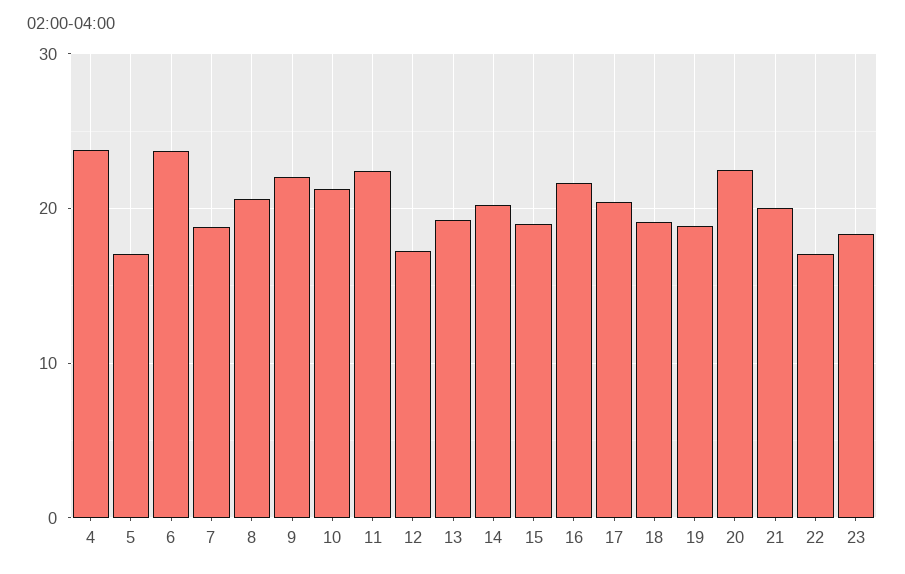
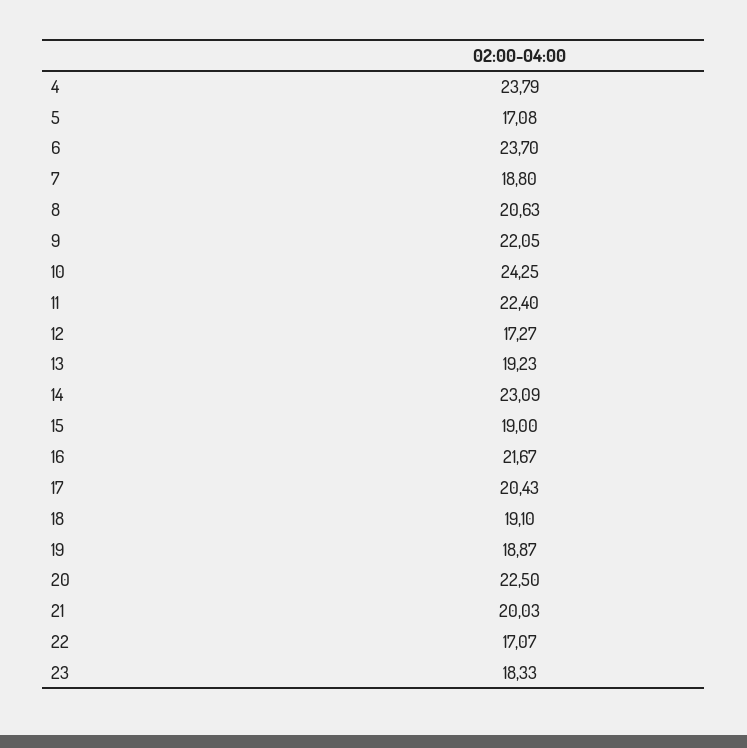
10: 21 -> 24.25
14: 20 -> 23.09

